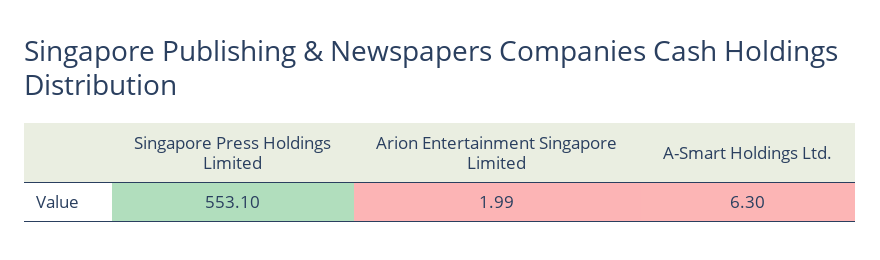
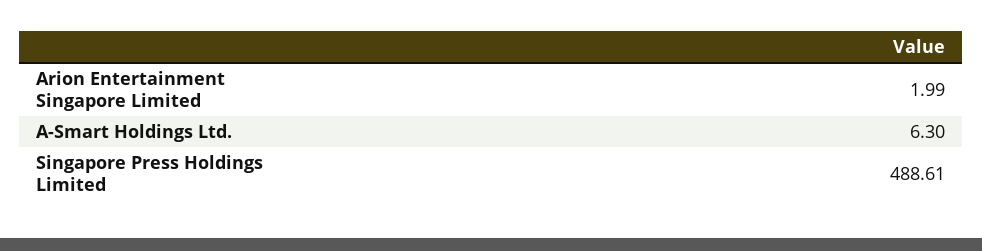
Singapore Press Holdings Limited: 553.1 -> 488.61

